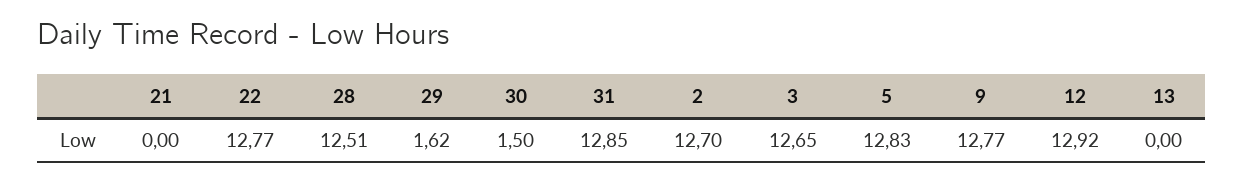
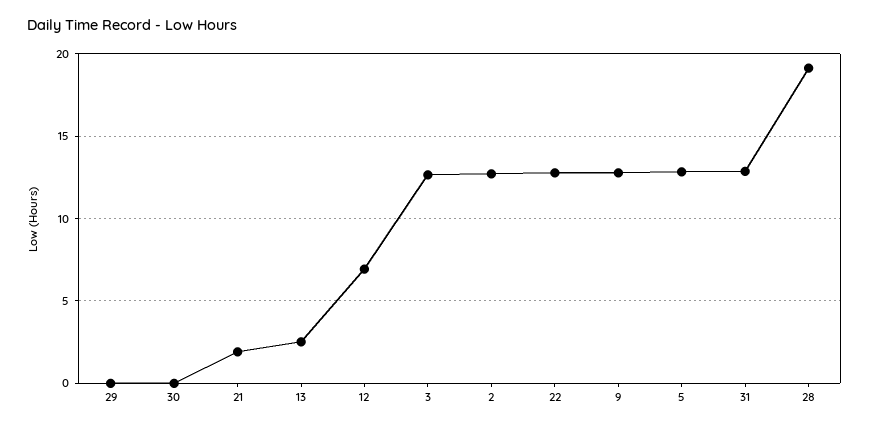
21: 0 -> 2
28: 12.51 -> 19
29: 1.62 -> 0
30: 1.5 -> 0
12: 12.92 -> 7
13: 0 -> 2.5

